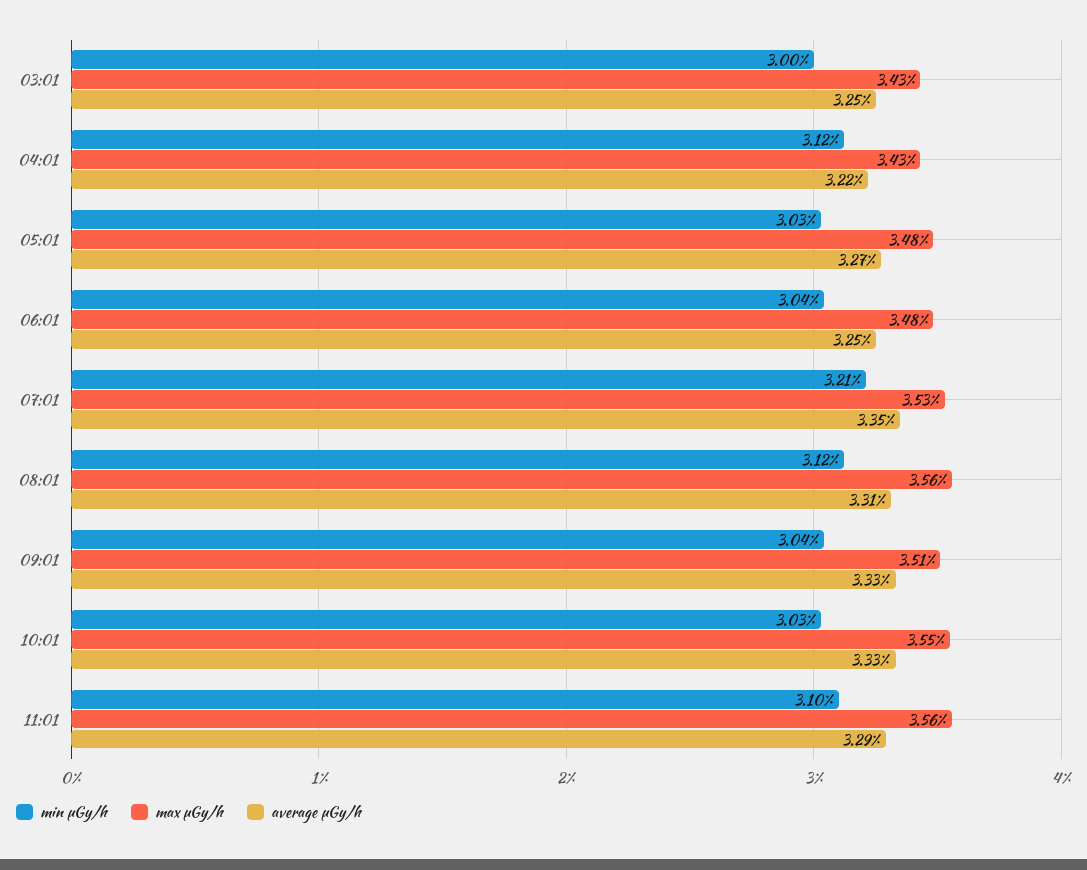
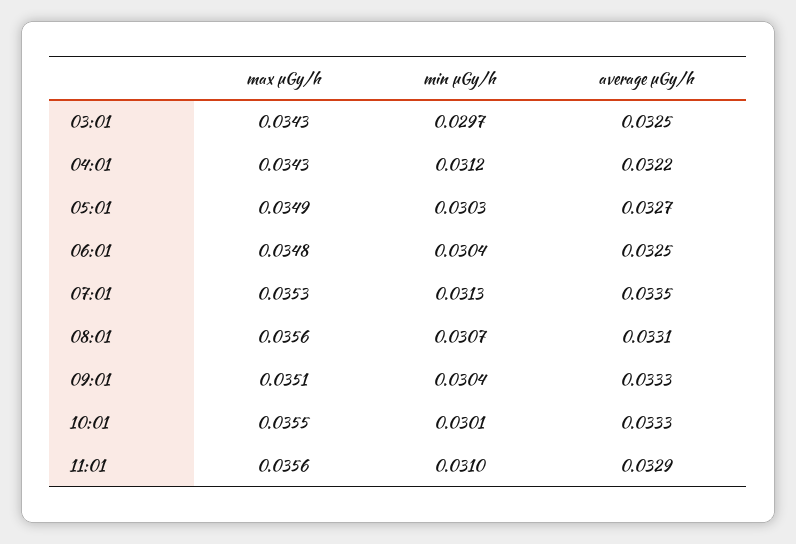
min μGy/h, 03:01: 0.03 -> 0.0297
max μGy/h, 05:01: 0.0348 -> 0.0349
min μGy/h, 07:01: 0.0321 -> 0.0313
min μGy/h, 08:01: 0.0312 -> 0.0307
min μGy/h, 10:01: 0.0303 -> 0.0301

